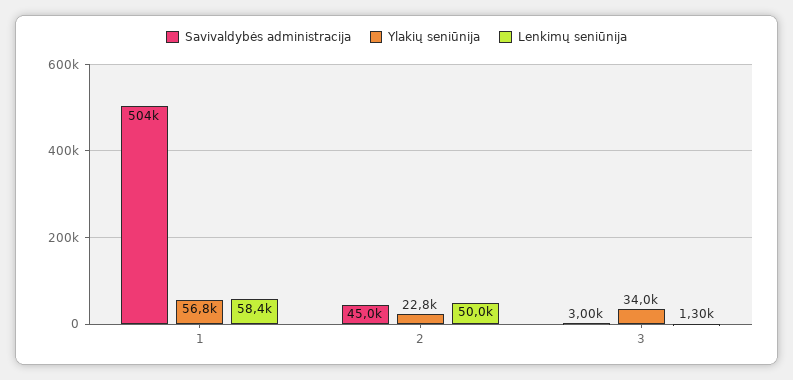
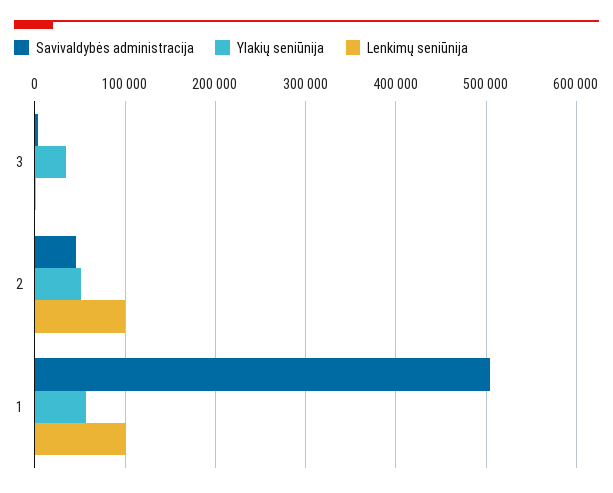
Lenkimų seniūnija, 1: 58400 -> 100000
Ylakių seniūnija, 2: 22800 -> 50000
Lenkimų seniūnija, 2: 50000 -> 100000

